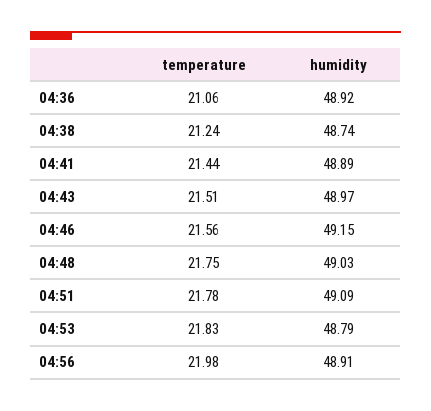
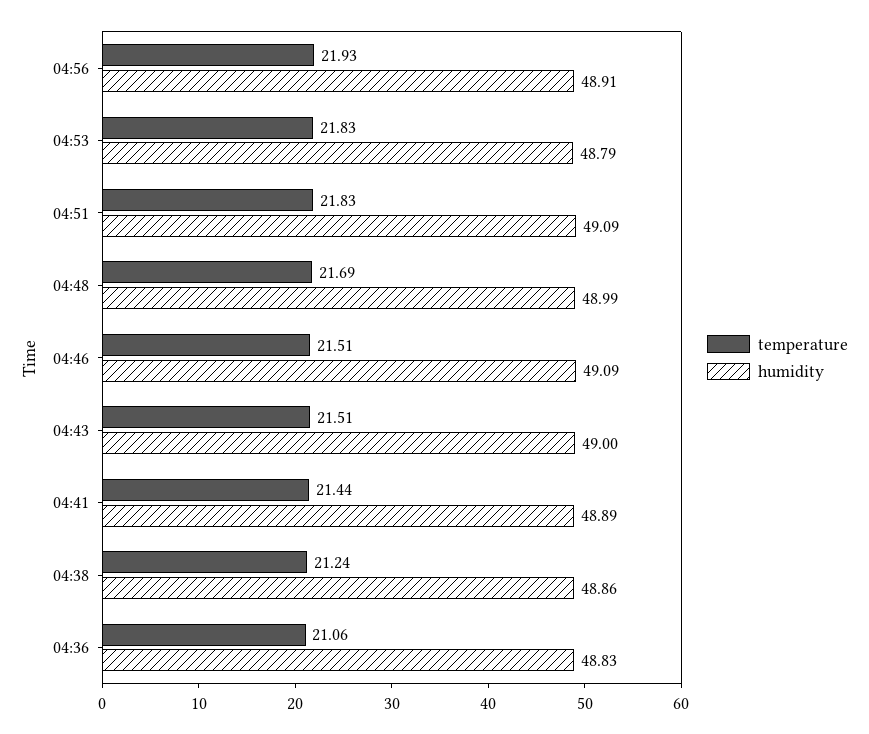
humidity, 04:36: 48.92 -> 48.83
humidity, 04:38: 48.74 -> 48.86
humidity, 04:43: 48.97 -> 49
temperature, 04:46: 21.56 -> 21.51
humidity, 04:46: 49.15 -> 49.09
temperature, 04:48: 21.75 -> 21.69
humidity, 04:48: 49.03 -> 48.99
temperature, 04:51: 21.78 -> 21.83
temperature, 04:56: 21.98 -> 21.93

